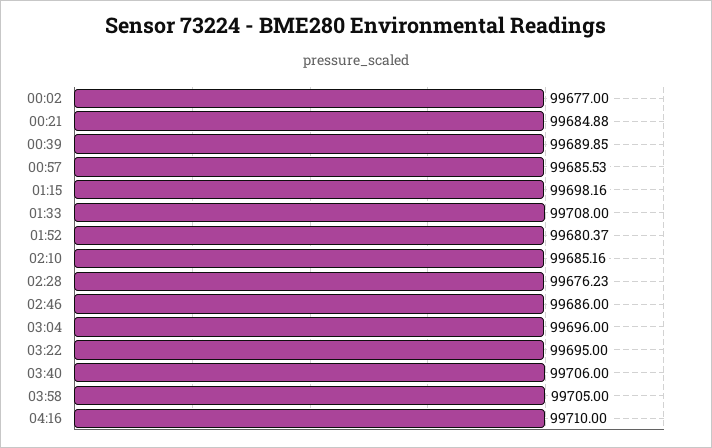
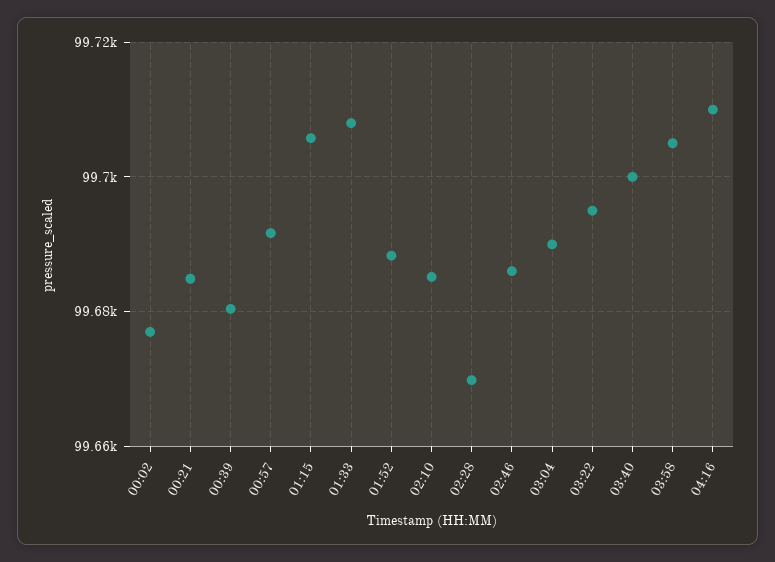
00:39: 99689.85 -> 99680
00:57: 99685.53 -> 99692
01:15: 99698.16 -> 99706
01:52: 99680.37 -> 99688
02:28: 99676.23 -> 99670
03:04: 99696 -> 99690
03:40: 99706 -> 99700

